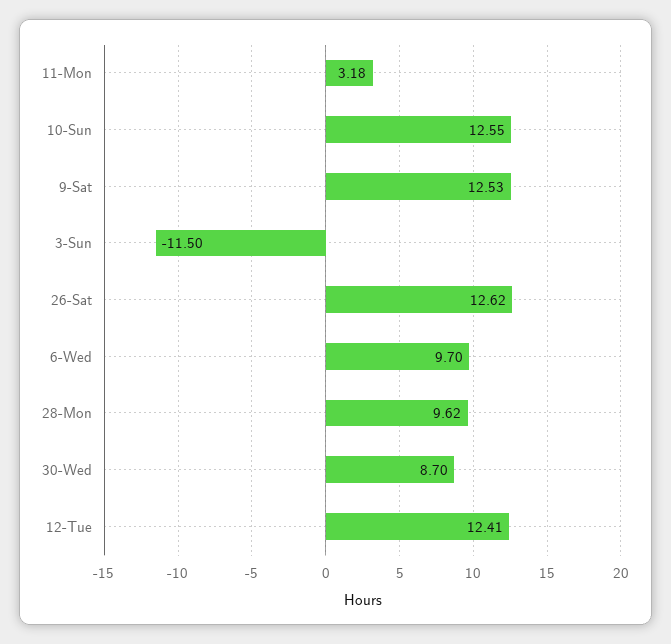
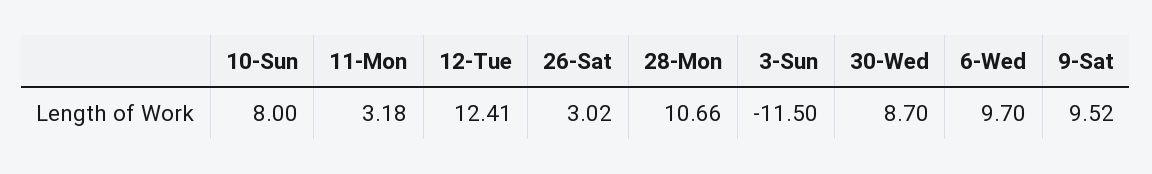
10-Sun: 12.55 -> 8
9-Sat: 12.53 -> 9.52
26-Sat: 12.62 -> 3.02
28-Mon: 9.62 -> 10.66

